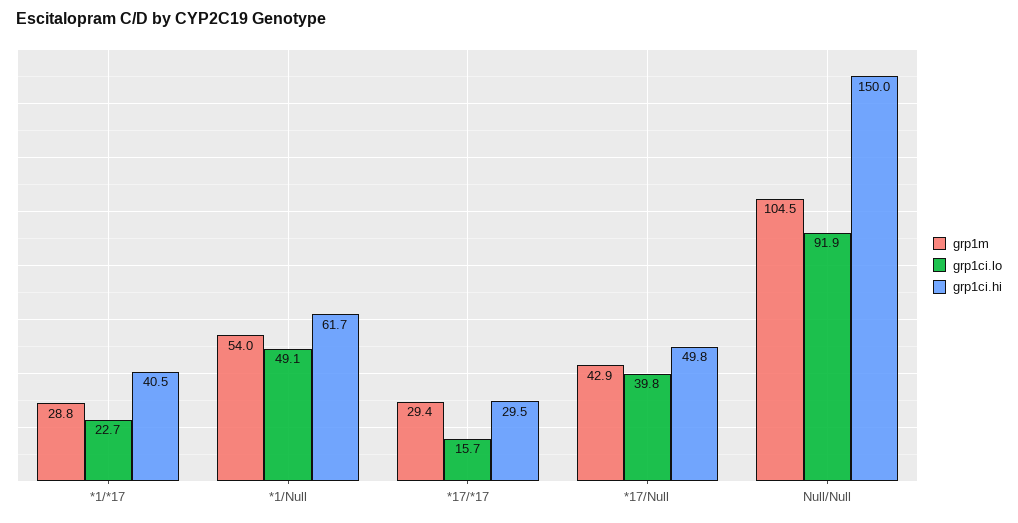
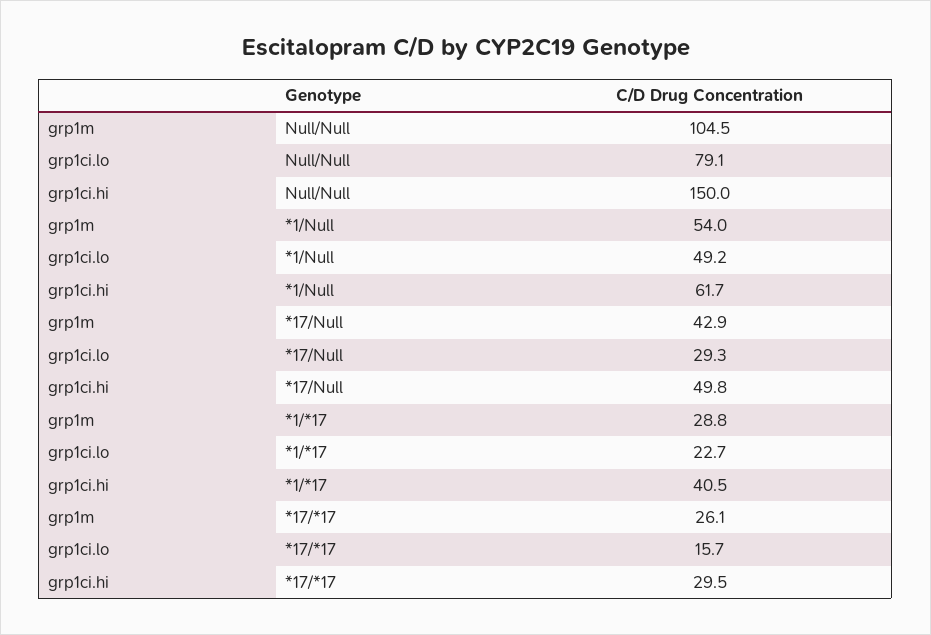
grp1ci.lo, *1/Null: 49.1 -> 49.2
grp1m, *17/*17: 29.4 -> 26.1
grp1ci.lo, *17/Null: 39.8 -> 29.3
grp1ci.lo, Null/Null: 91.9 -> 79.1

